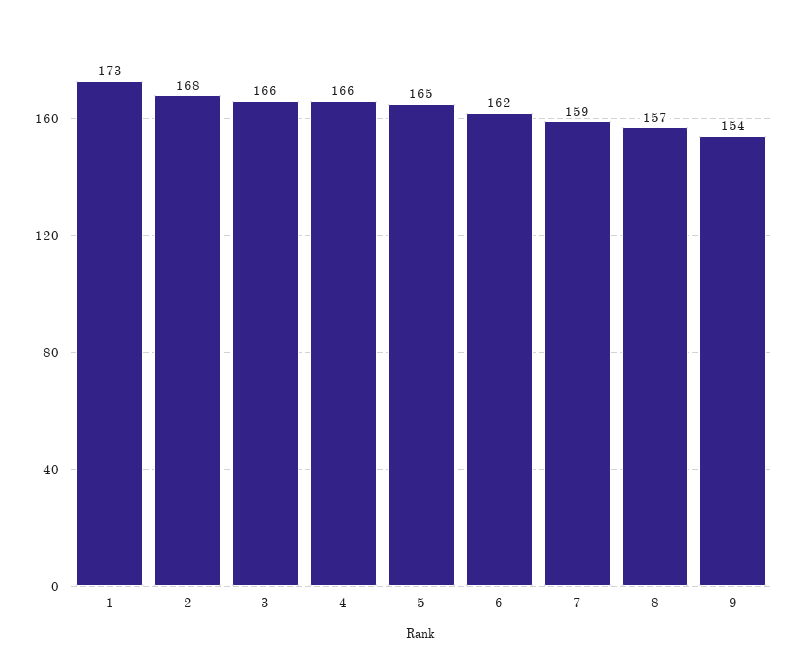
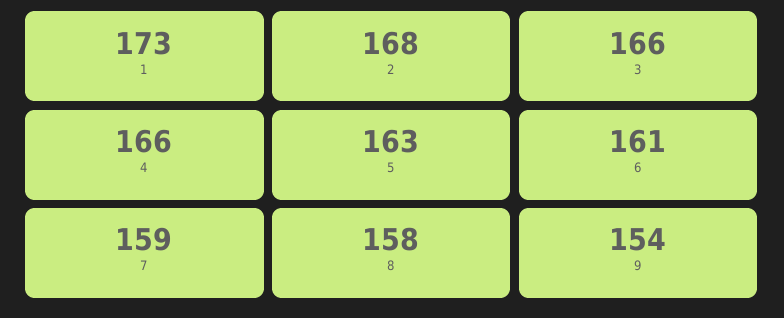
5: 165 -> 163
6: 162 -> 161
8: 157 -> 158

